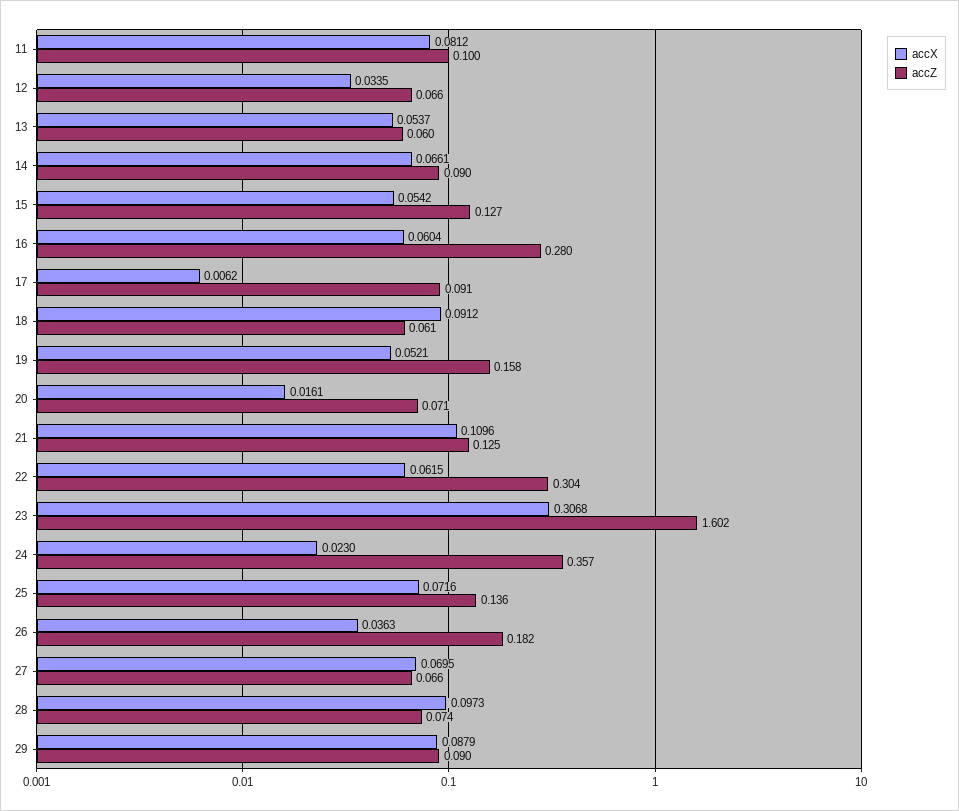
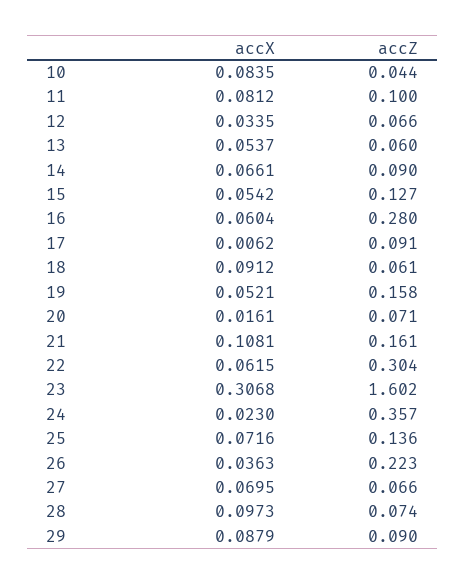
accX, 21: 0.1096 -> 0.1081
accZ, 21: 0.125 -> 0.161
accZ, 26: 0.182 -> 0.223
accX, 10: none -> 0.0835
accZ, 10: none -> 0.044

